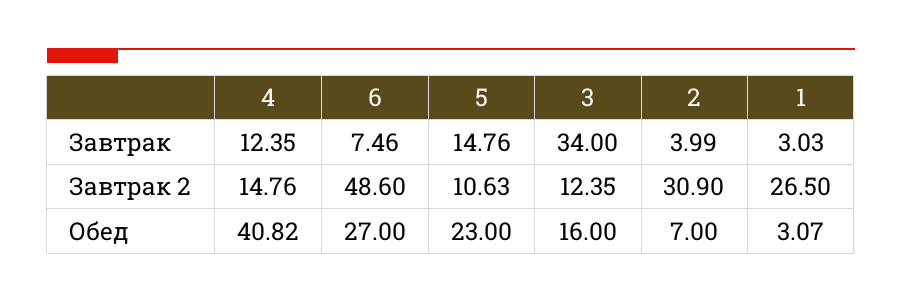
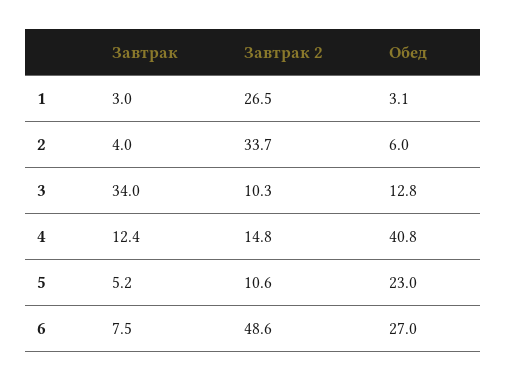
5, Завтрак: 14.76 -> 5.2
3, Завтрак 2: 12.35 -> 10.3
2, Завтрак 2: 30.9 -> 33.7
3, Обед: 16 -> 12.8
2, Обед: 7 -> 6

